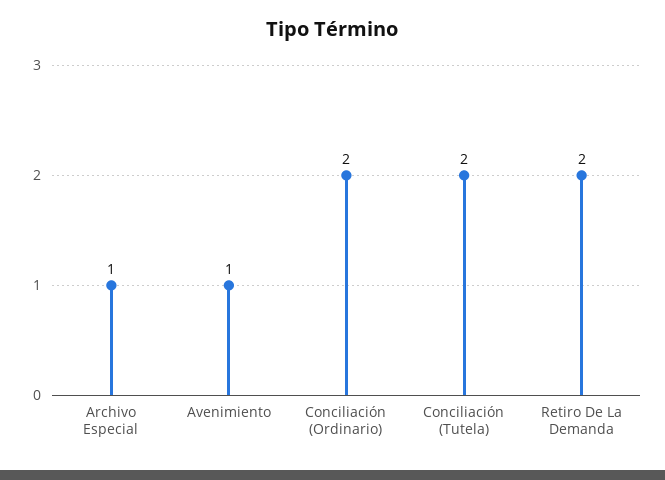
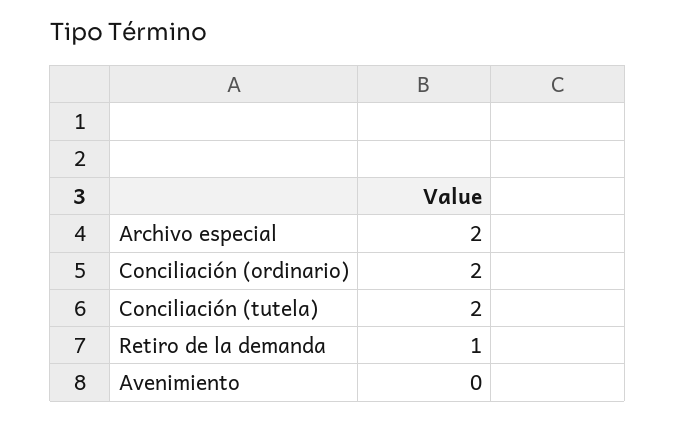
Archivo Especial: 1 -> 2
Avenimiento: 1 -> 0
Retiro De La Demanda: 2 -> 1

